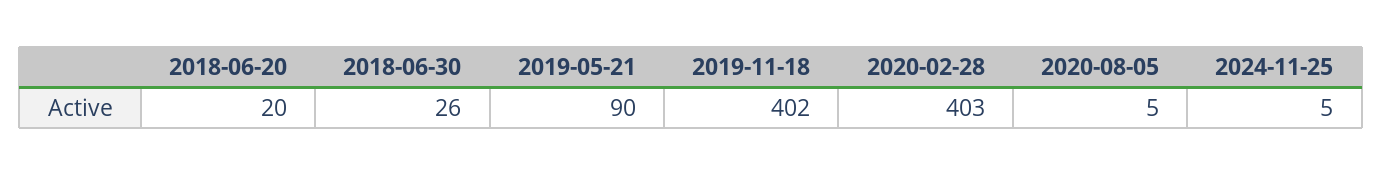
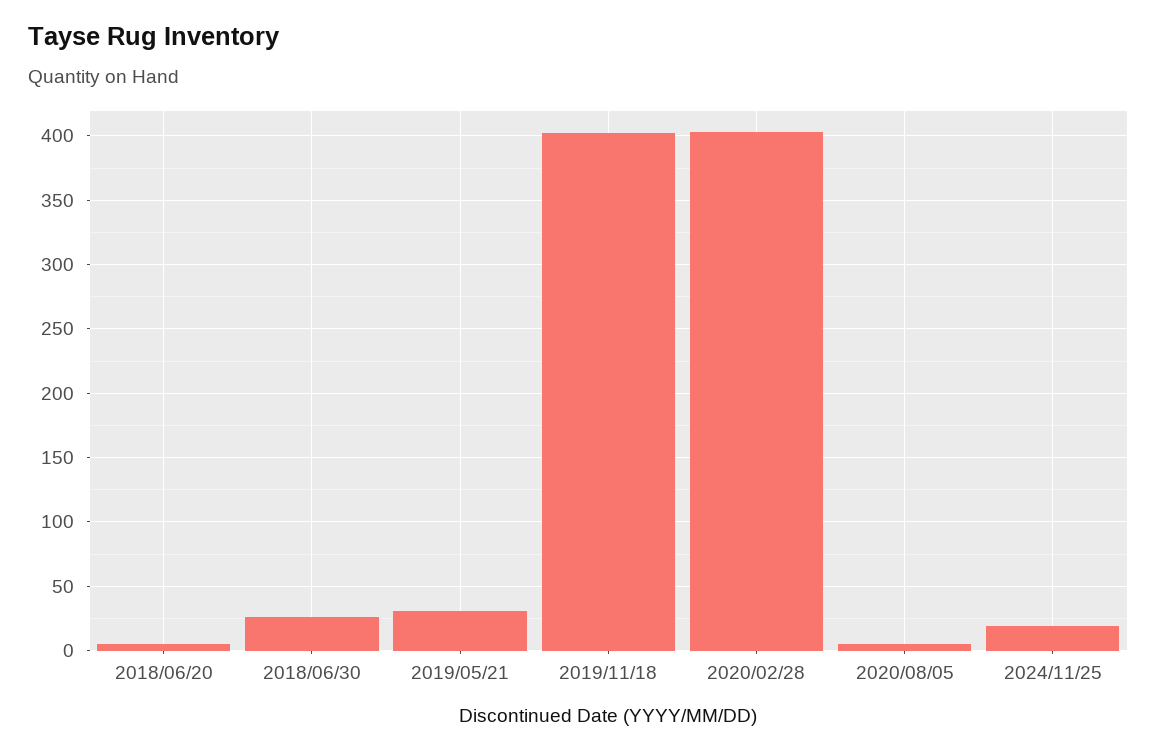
2018-06-20: 20 -> 5
2019-05-21: 90 -> 30
2024-11-25: 5 -> 20

